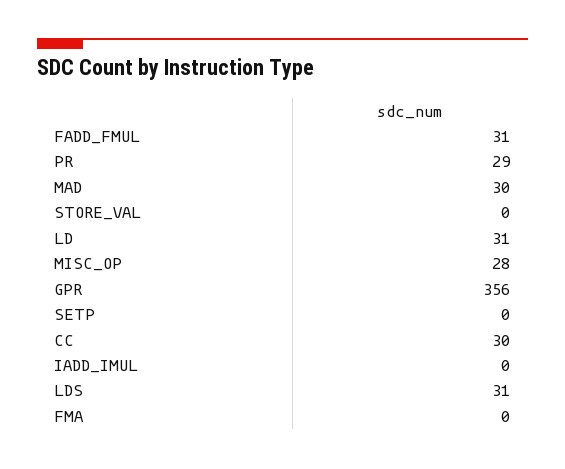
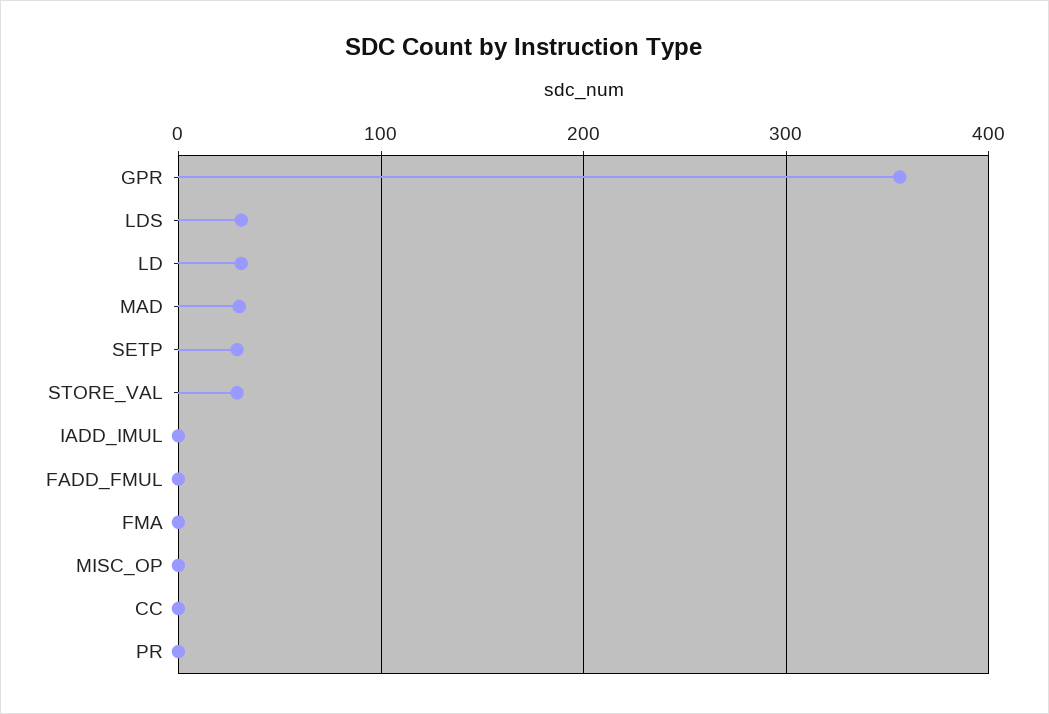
FADD_FMUL: 31 -> 0
PR: 29 -> 0
STORE_VAL: 0 -> 30
MISC_OP: 28 -> 0
SETP: 0 -> 30
CC: 30 -> 0

